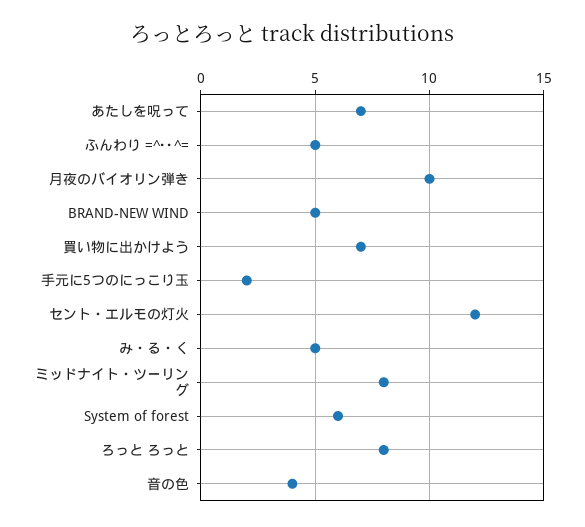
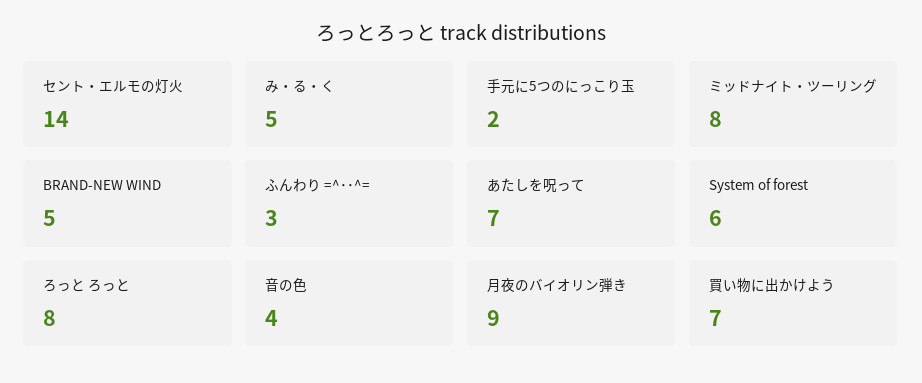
ふんわり =^･･^=: 5 -> 3
月夜のバイオリン弾き: 10 -> 9
セント・エルモの灯火: 12 -> 14

